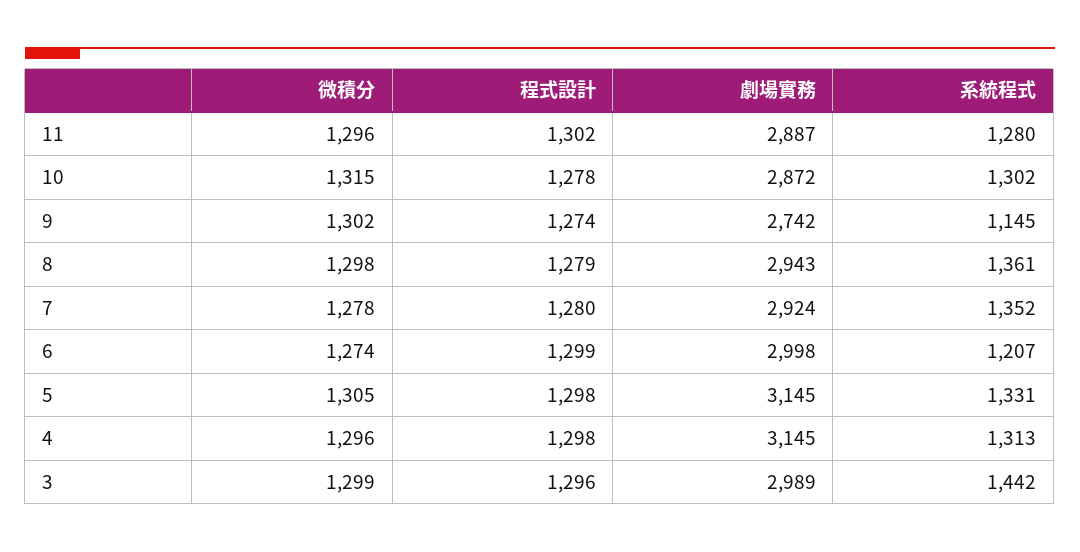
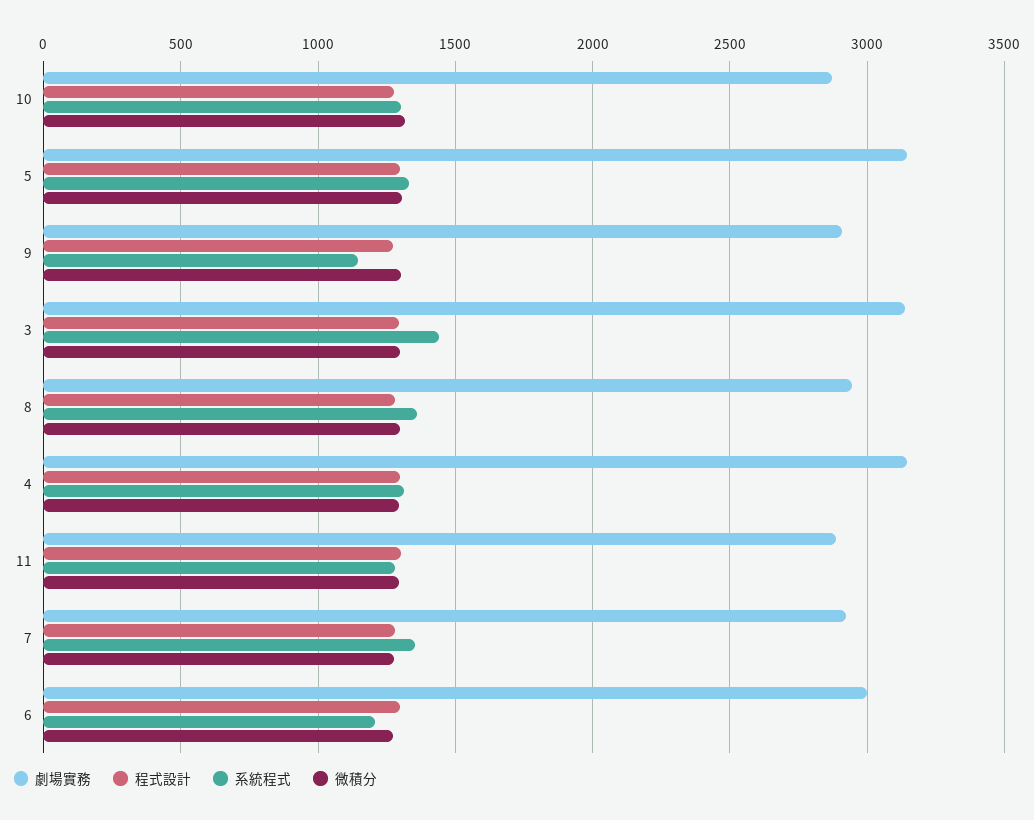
劇場實務, 9: 2742 -> 2900
劇場實務, 3: 2989 -> 3150

